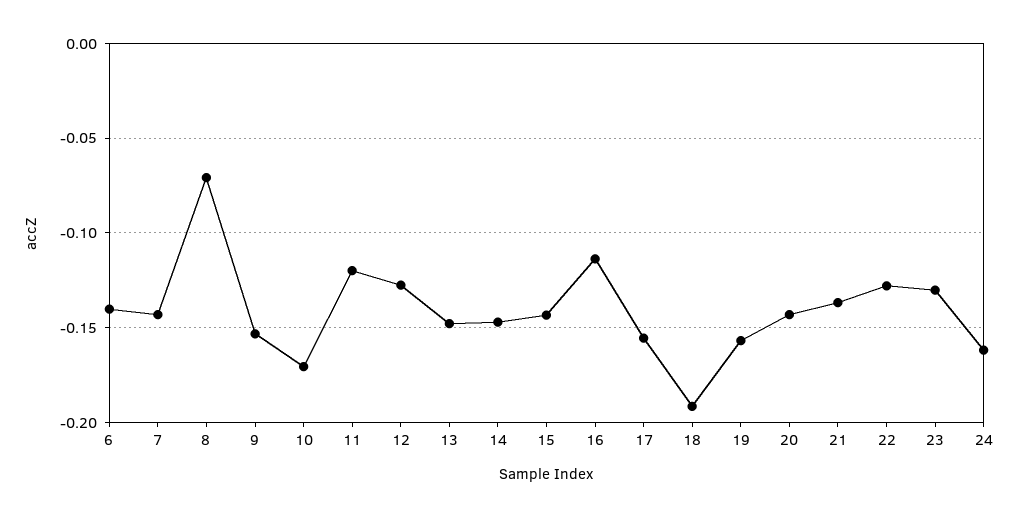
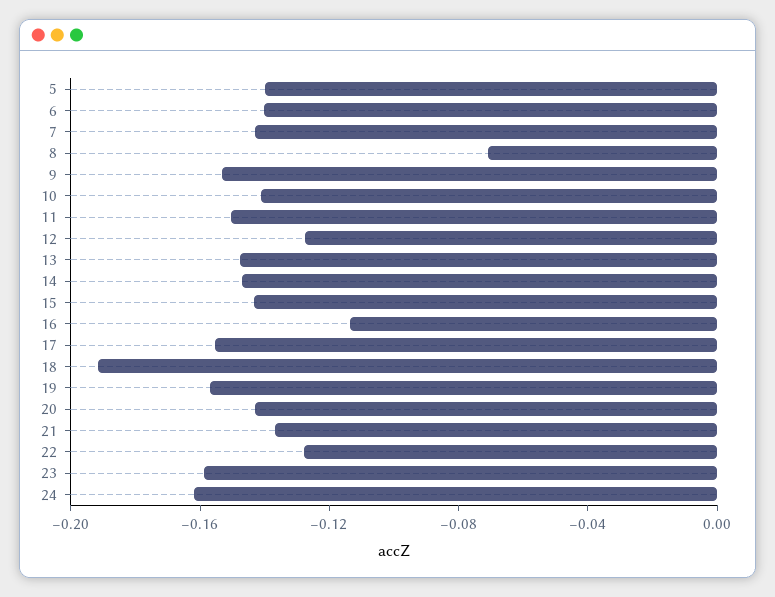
10: -0.17 -> -0.14
11: -0.12 -> -0.15
23: -0.13 -> -0.16
5: none -> -0.14

